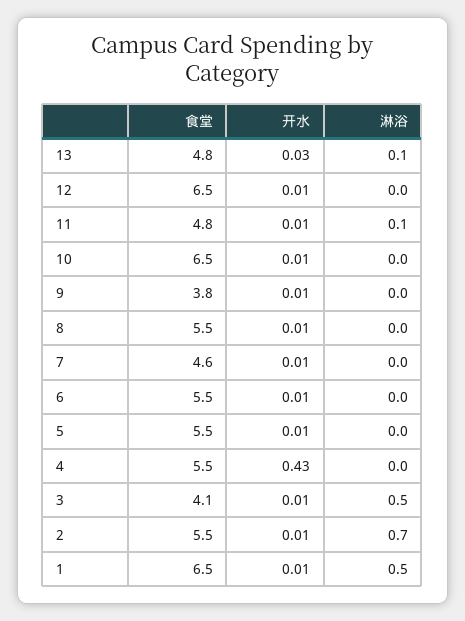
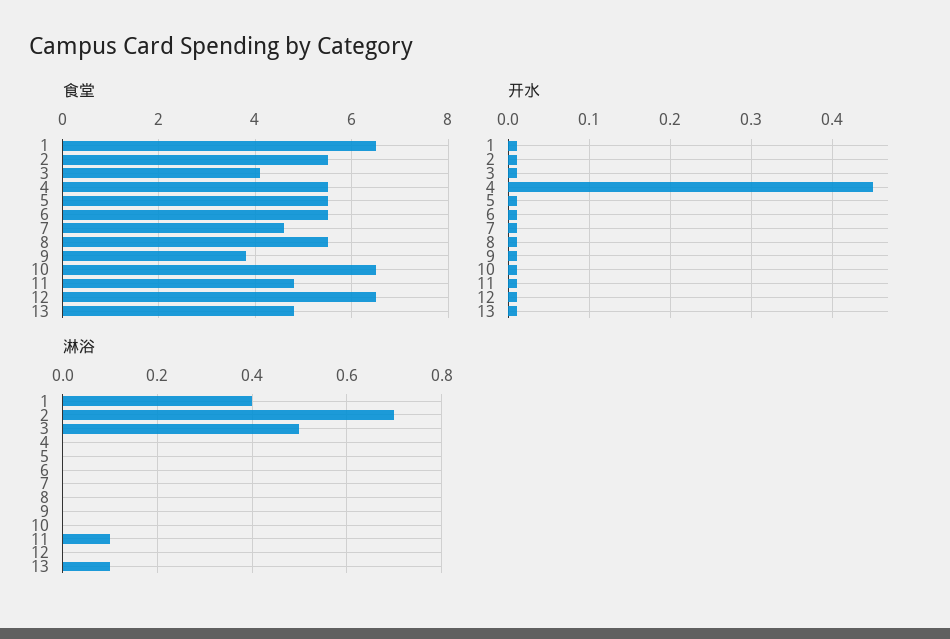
开水, 13: 0.03 -> 0.01
开水, 4: 0.43 -> 0.45
淋浴, 1: 0.5 -> 0.4

